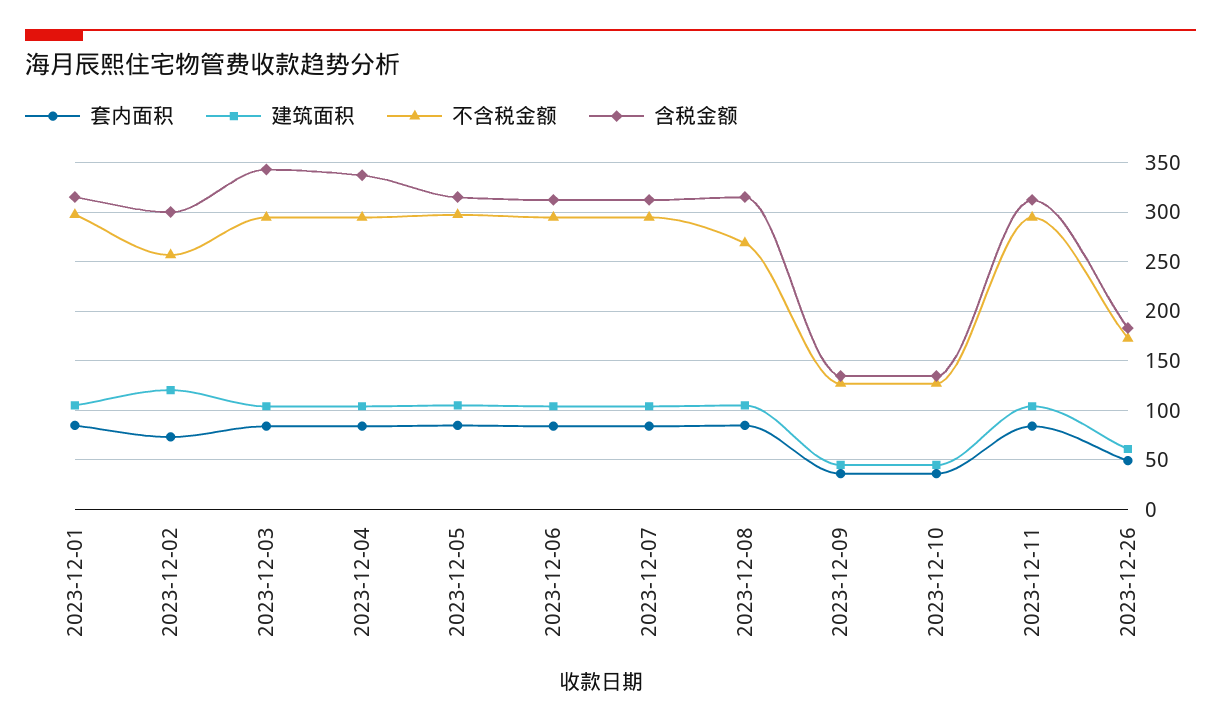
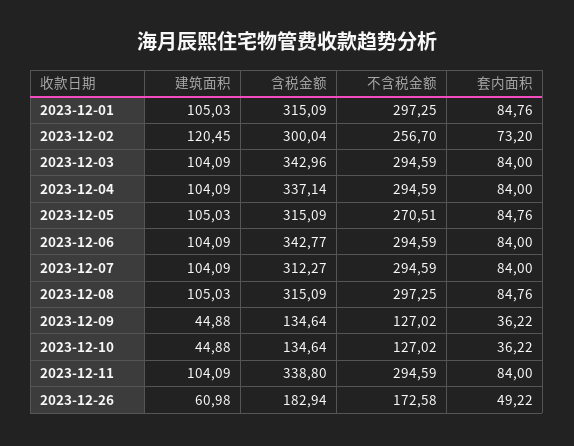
不含税金额, 2023-12-05: 300 -> 270.51
含税金额, 2023-12-06: 310 -> 342.77
不含税金额, 2023-12-08: 270 -> 297.25
含税金额, 2023-12-11: 310 -> 338.8

